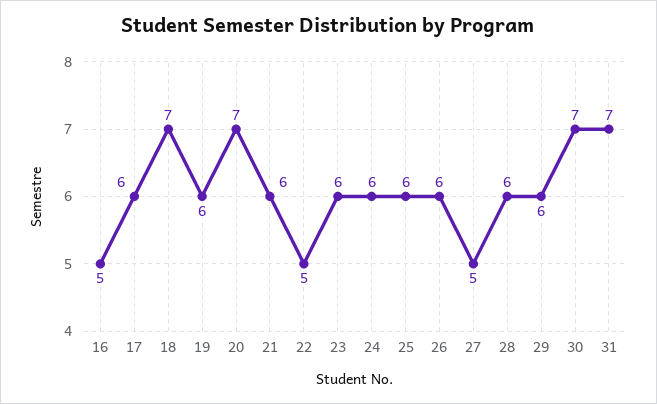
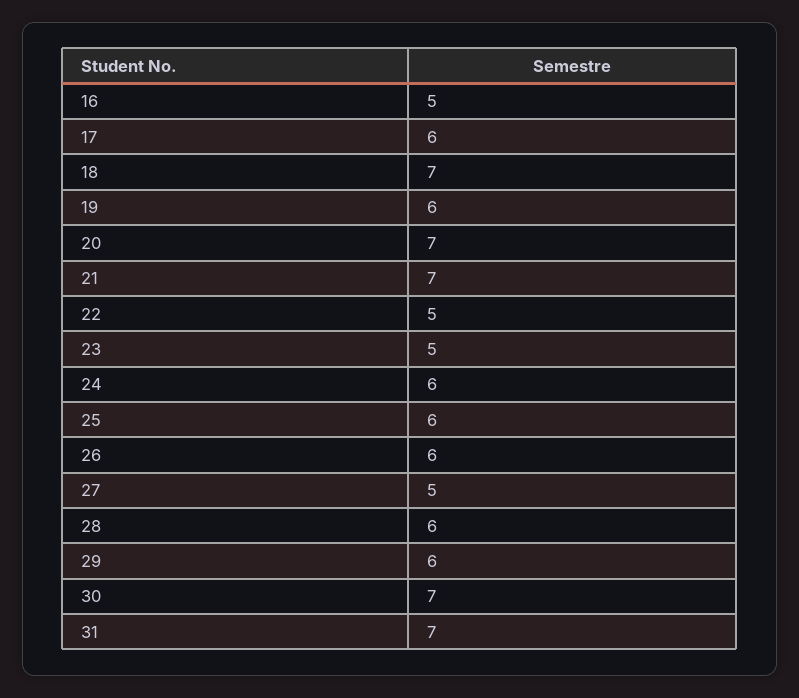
21: 6 -> 7
23: 6 -> 5

